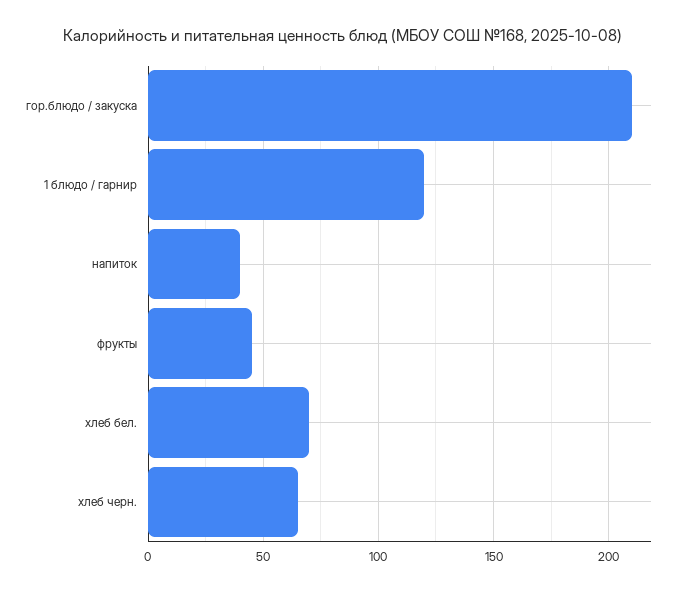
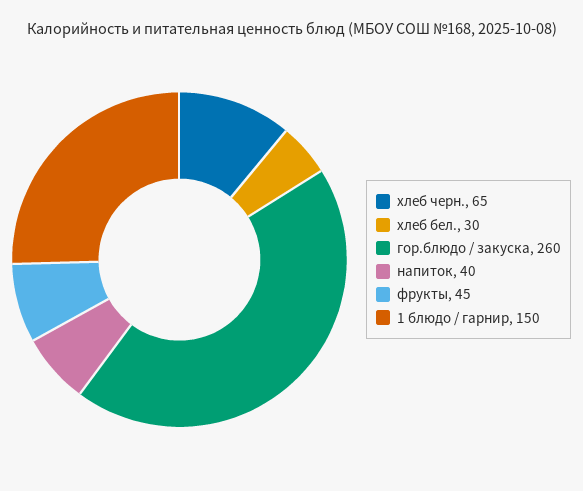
гор.блюдо / закуска: 210 -> 260
1 блюдо / гарнир: 120 -> 150
хлеб бел.: 70 -> 30

